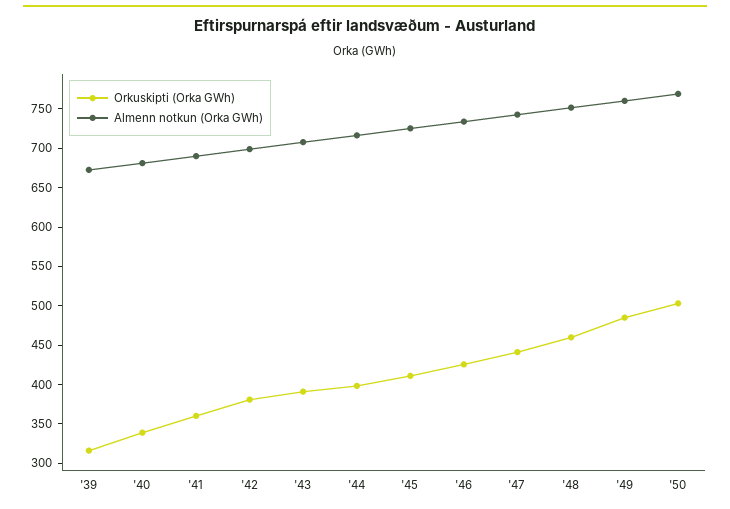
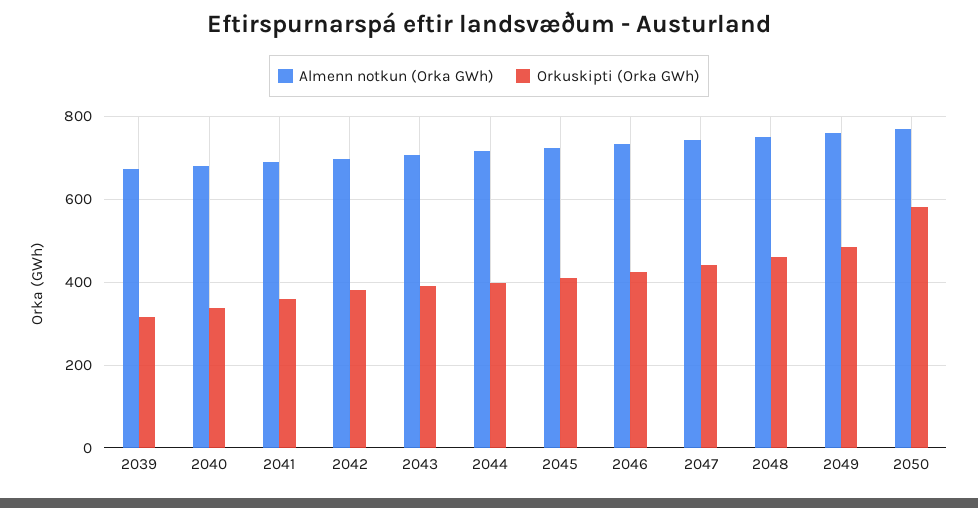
Orkuskipti (Orka GWh), '50: 500 -> 580

